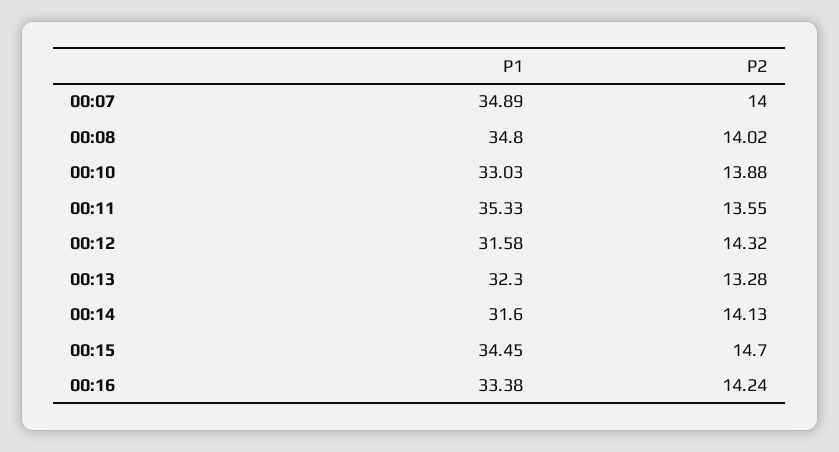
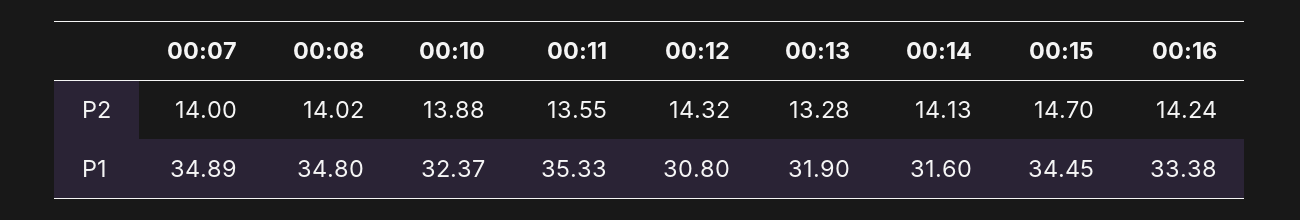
P1, 00:10: 33.03 -> 32.37
P1, 00:12: 31.58 -> 30.8
P1, 00:13: 32.3 -> 31.9

